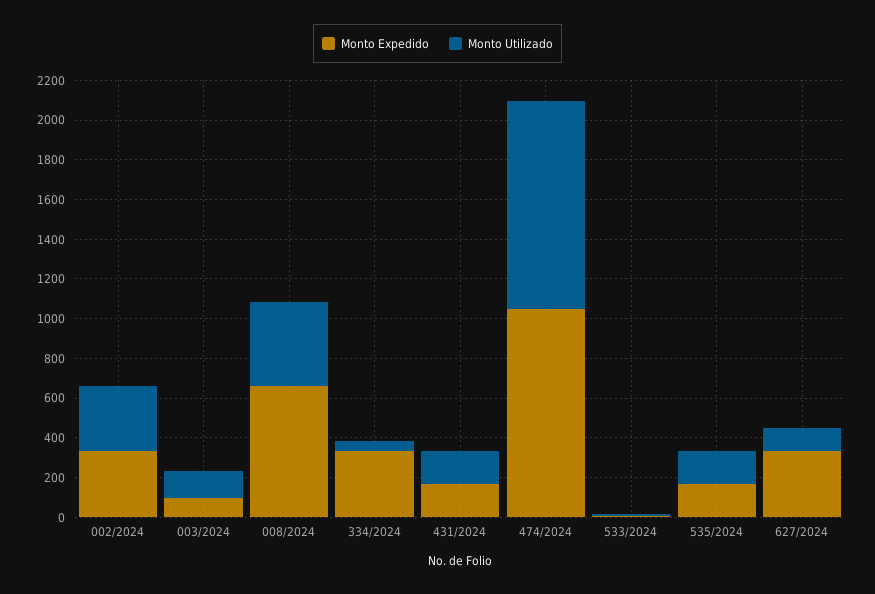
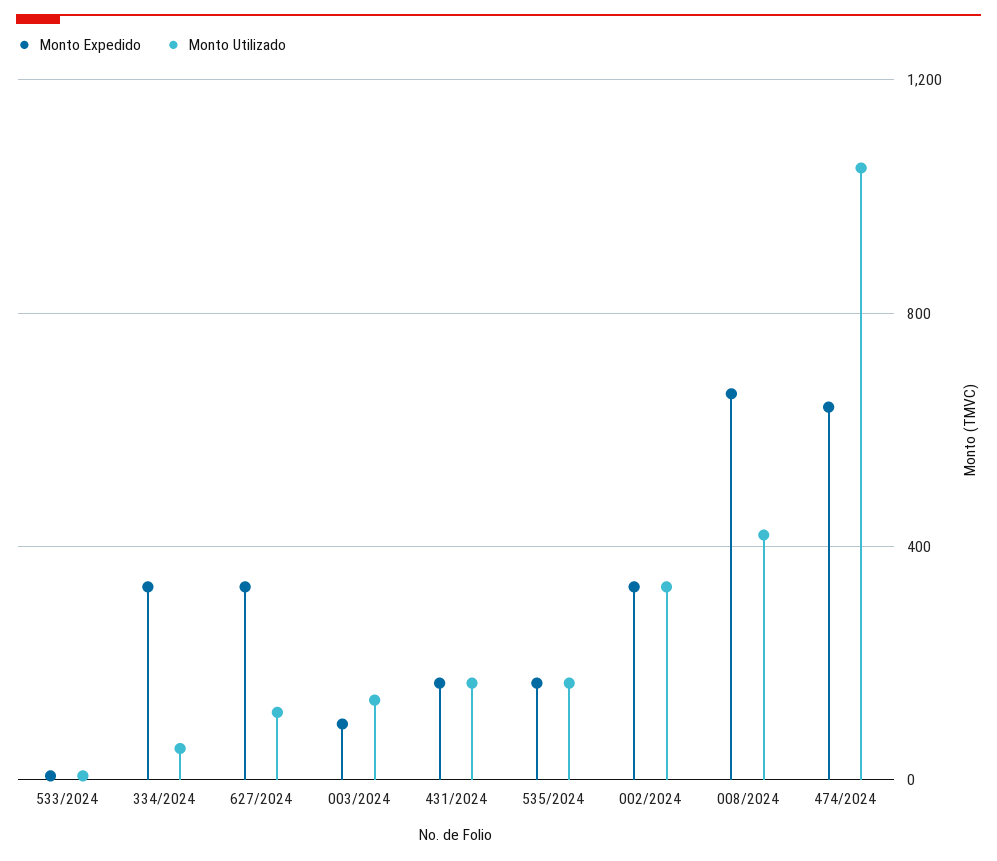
Monto Expedido, 474/2024: 1050 -> 650

